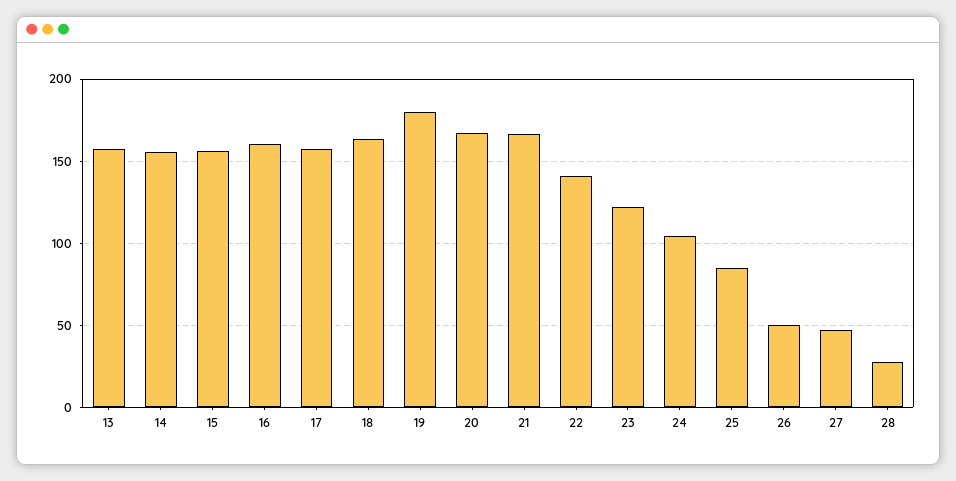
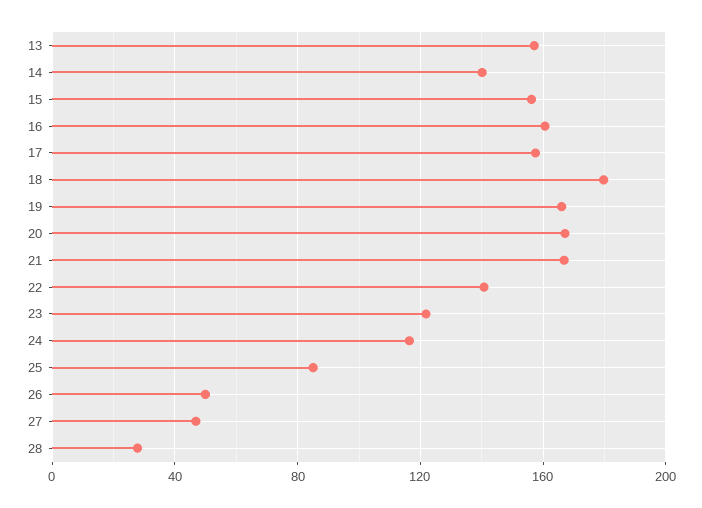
14: 155 -> 140
18: 165 -> 180
19: 180 -> 165
24: 105 -> 115

